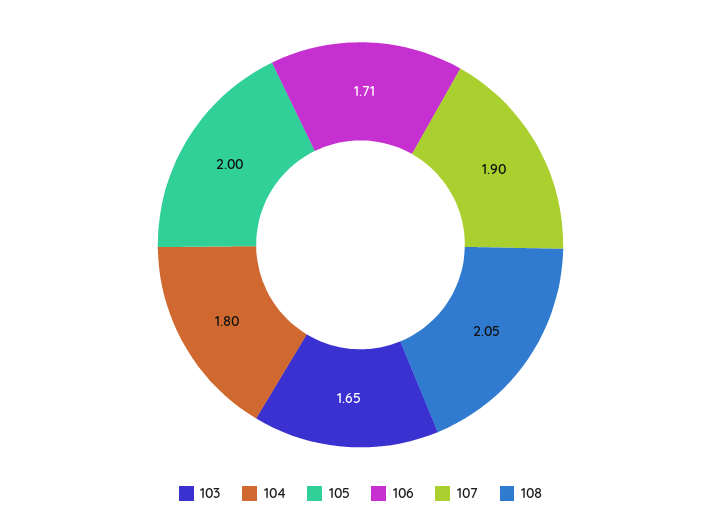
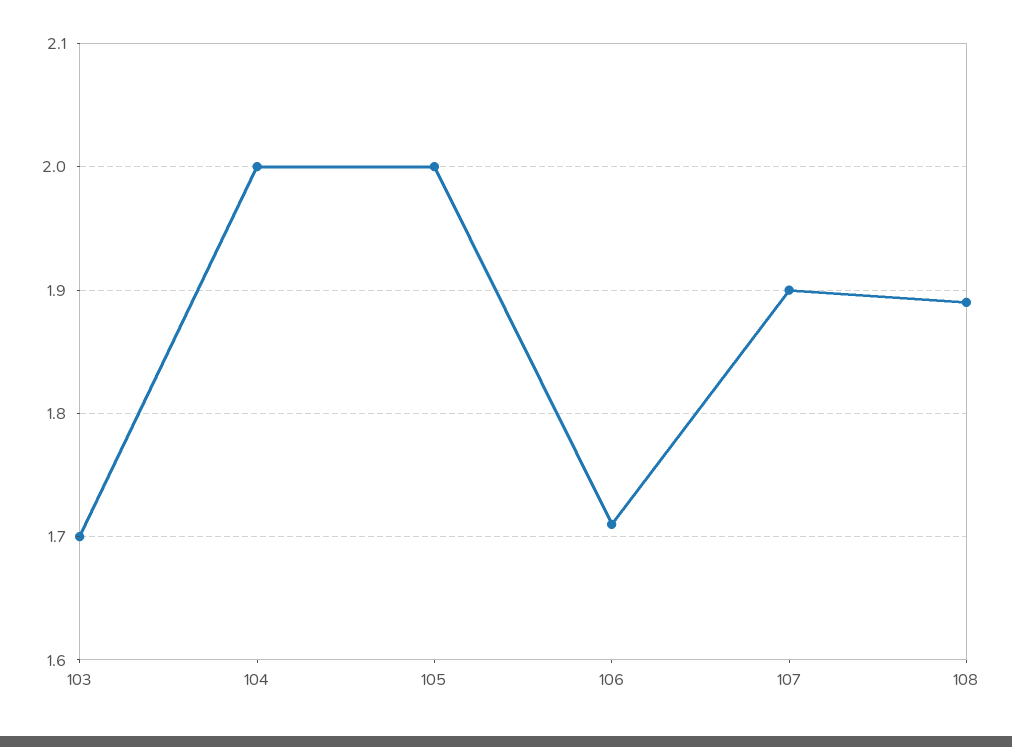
103: 1.65 -> 1.7
104: 1.8 -> 2
108: 2.05 -> 1.89

